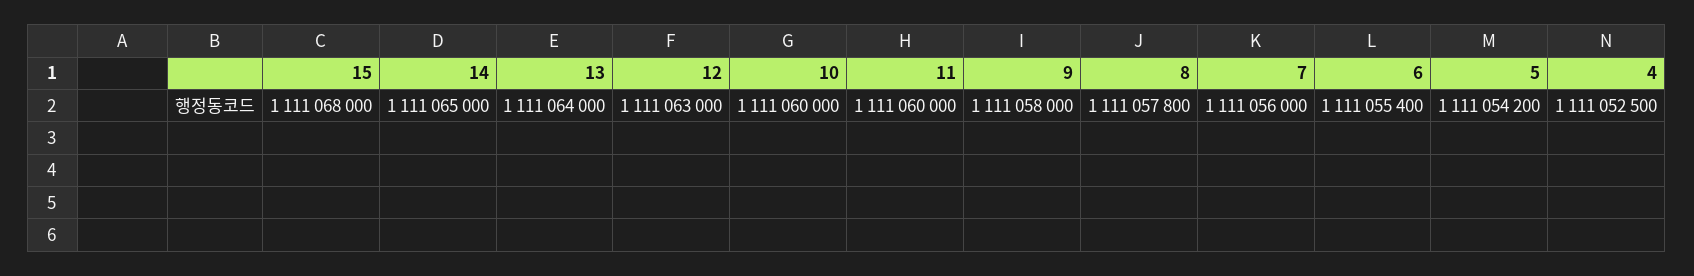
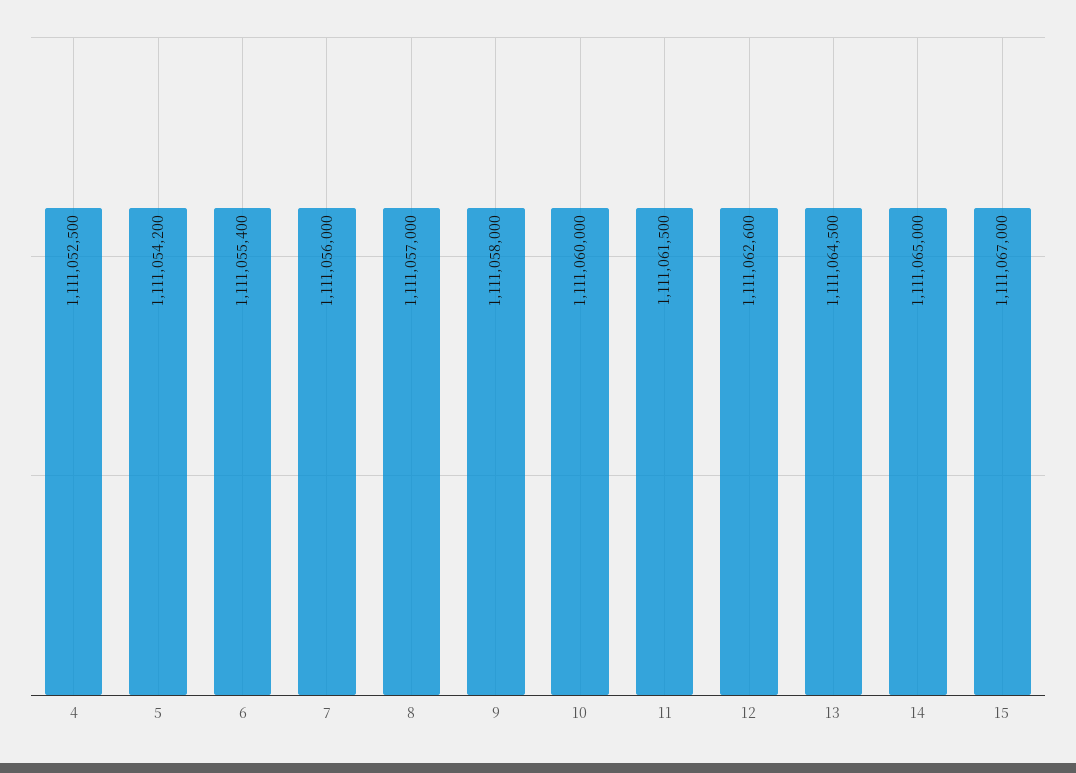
15: 1111068000 -> 1111067000
13: 1111064000 -> 1111064500
12: 1111063000 -> 1111062600
11: 1111060000 -> 1111061500
8: 1111057800 -> 1111057000

